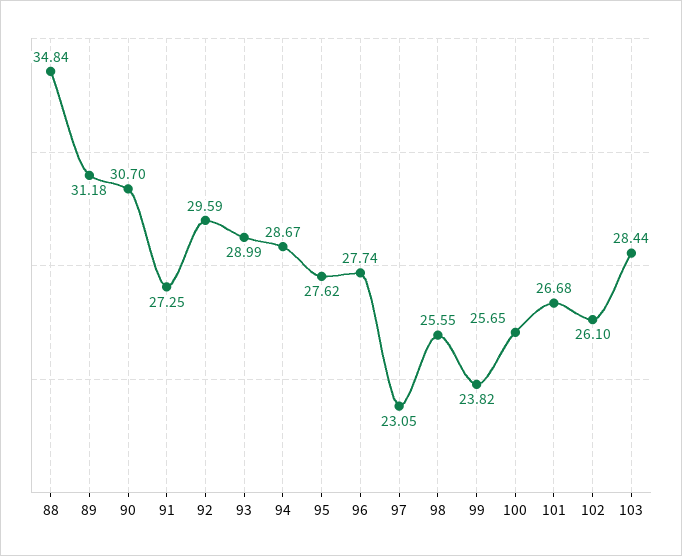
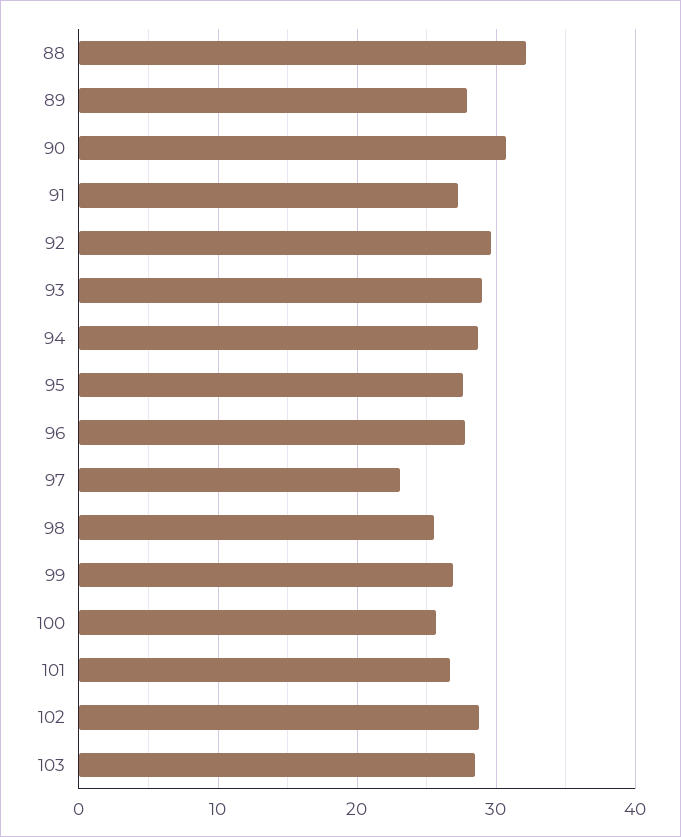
88: 34.84 -> 32
89: 31.18 -> 28
99: 23.82 -> 27
102: 26.1 -> 29

